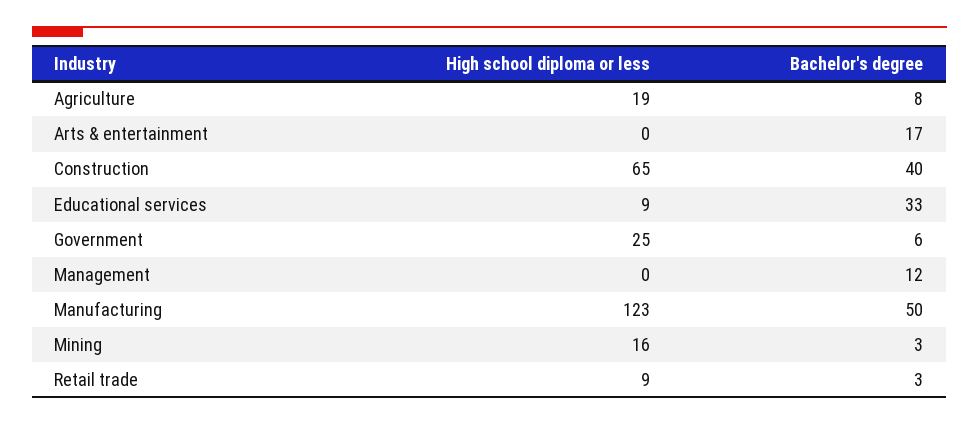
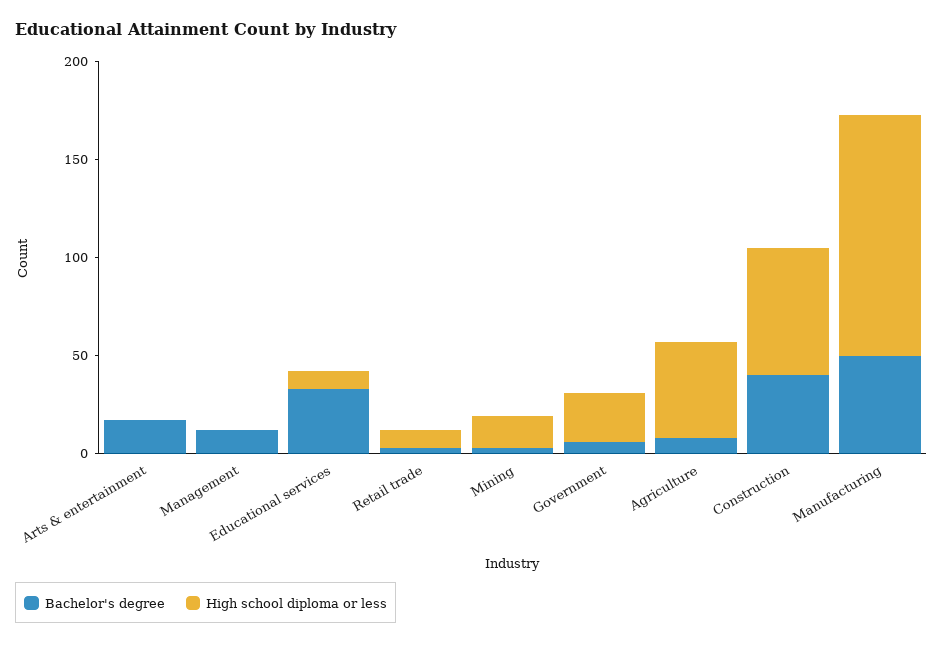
High school diploma or less, Agriculture: 19 -> 50

